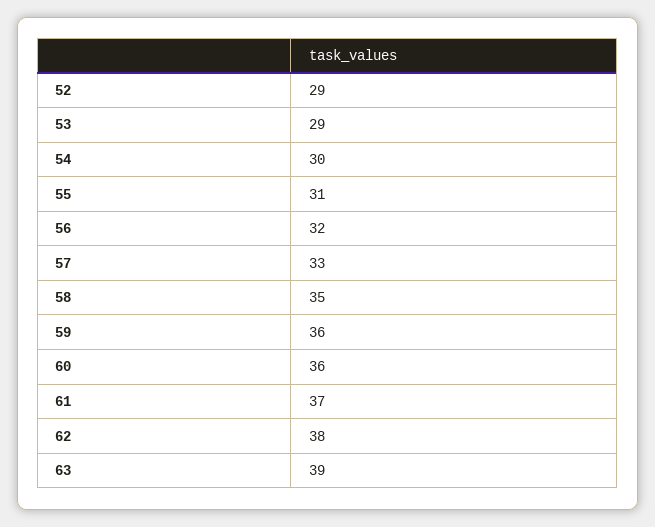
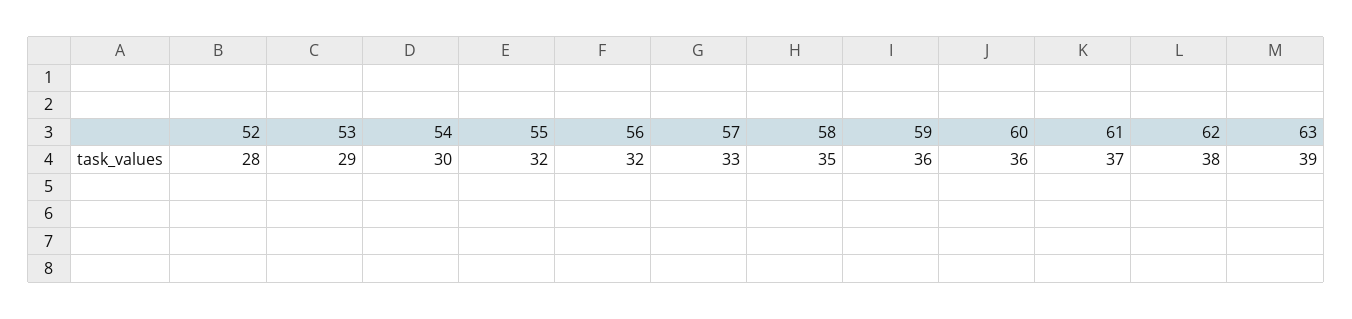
52: 29 -> 28
55: 31 -> 32

